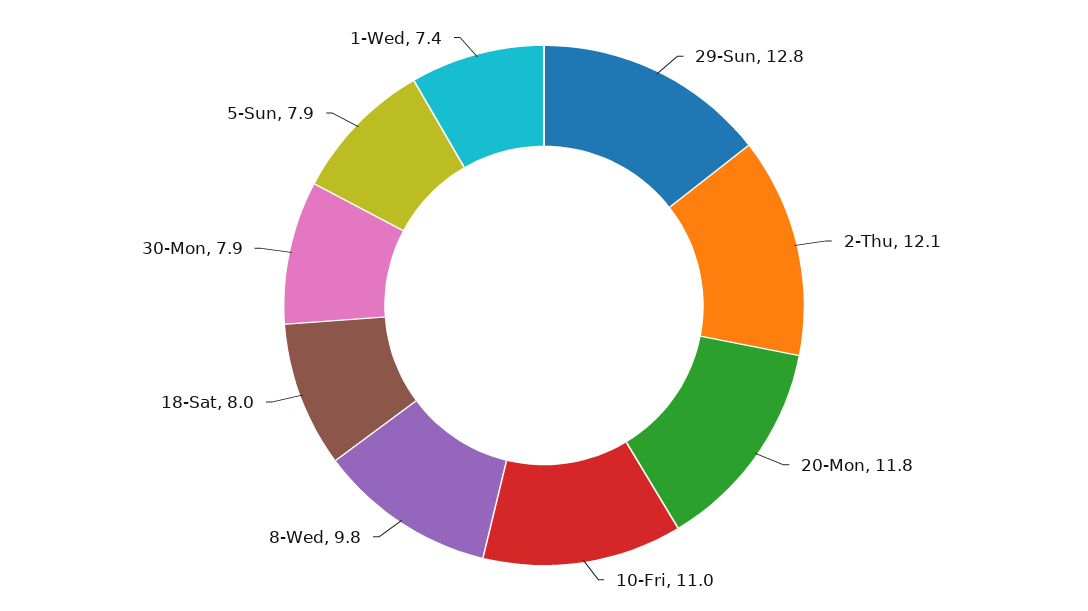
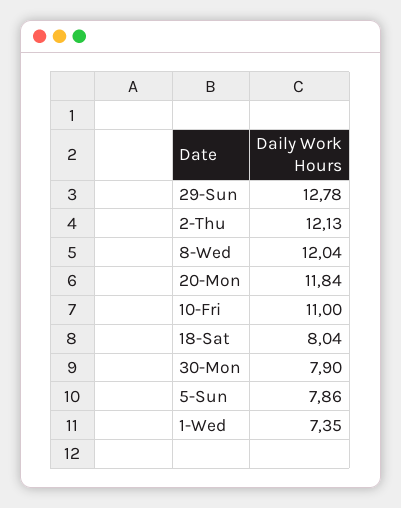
8-Wed: 9.8 -> 12.04

